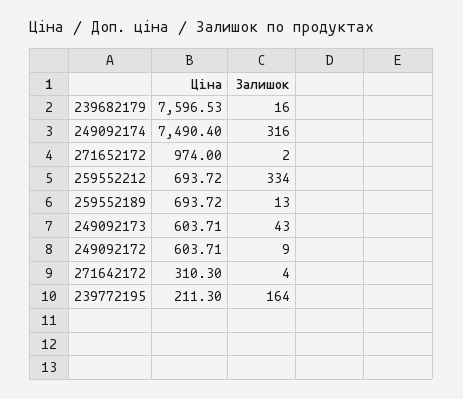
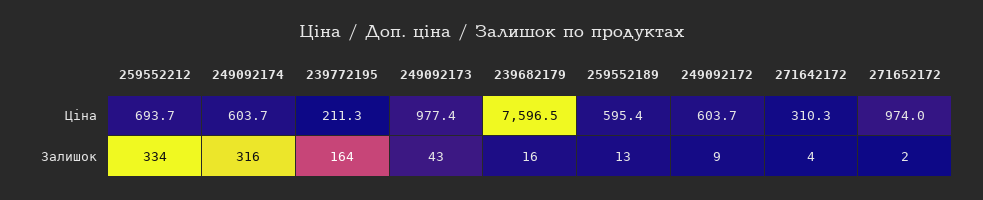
Ціна, 249092174: 7490.4 -> 603.7
Ціна, 259552189: 693.72 -> 595.4
Ціна, 249092173: 603.71 -> 977.4

